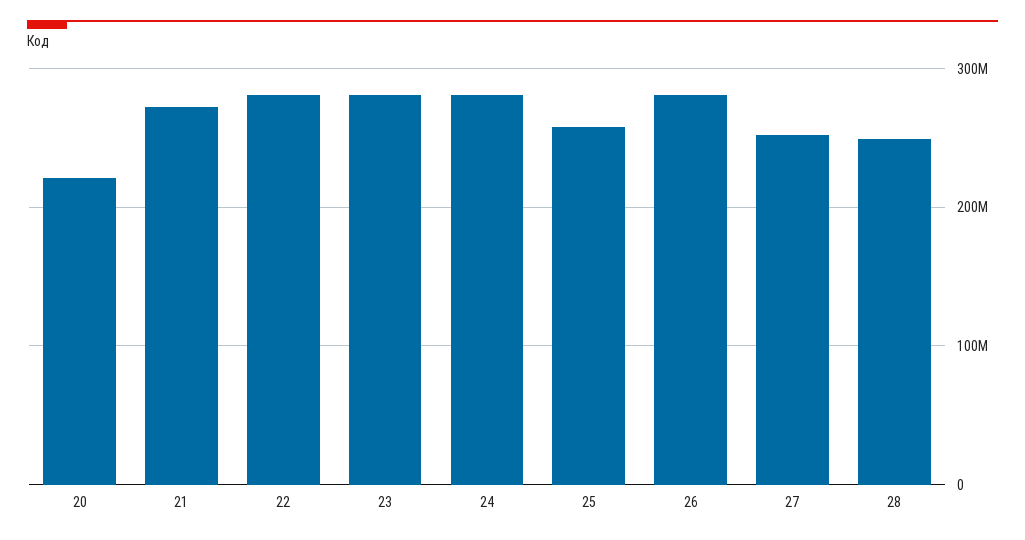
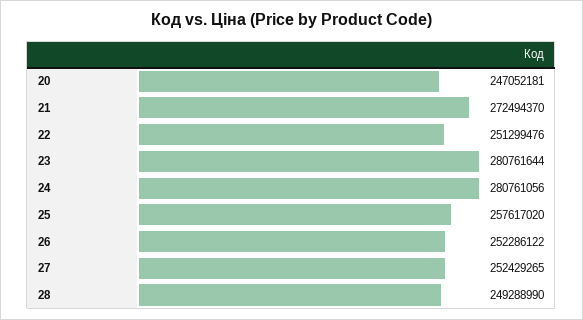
20: 220000000 -> 247052181
22: 280000000 -> 251299476
26: 280000000 -> 252286122

